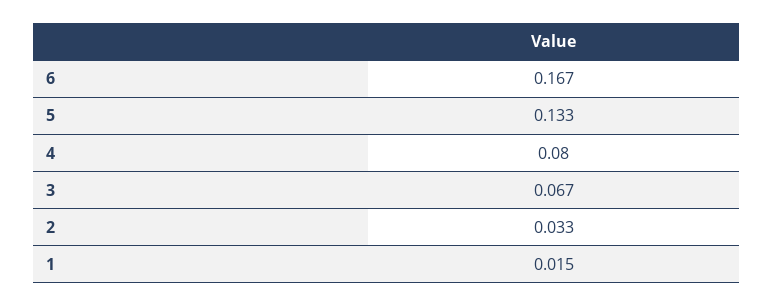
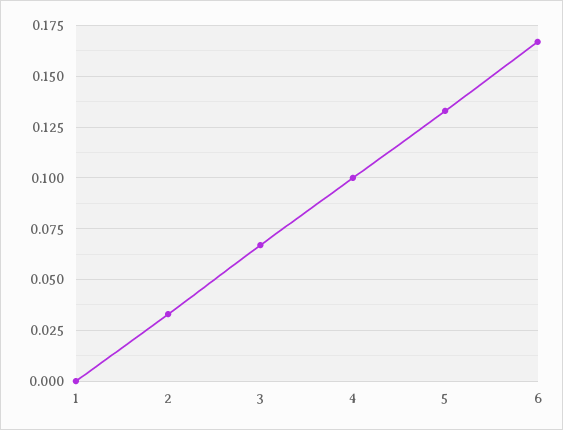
4: 0.08 -> 0.1
1: 0.015 -> 0

